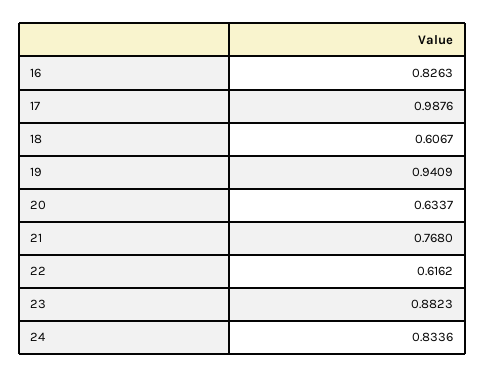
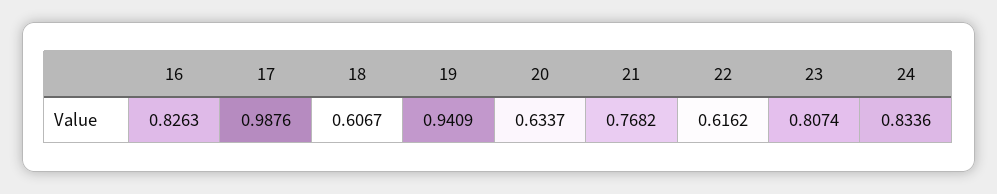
21: 0.768 -> 0.7682
23: 0.8823 -> 0.8074

